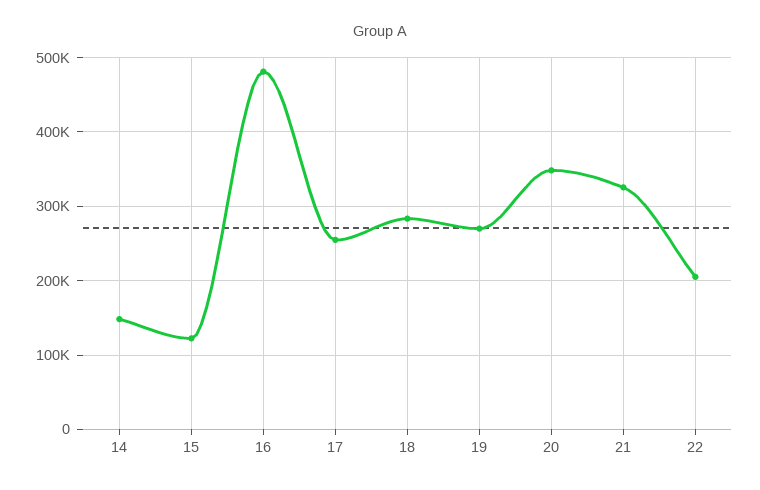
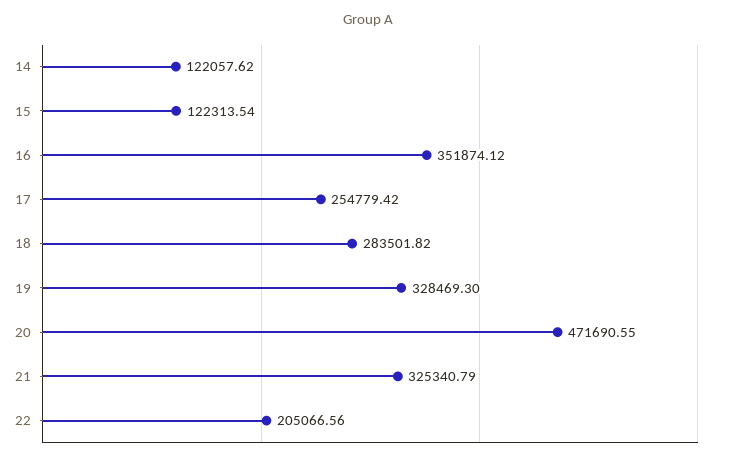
14: 150000 -> 122057.62
16: 480000 -> 351874.12
19: 270000 -> 328469.3
20: 350000 -> 471690.55

